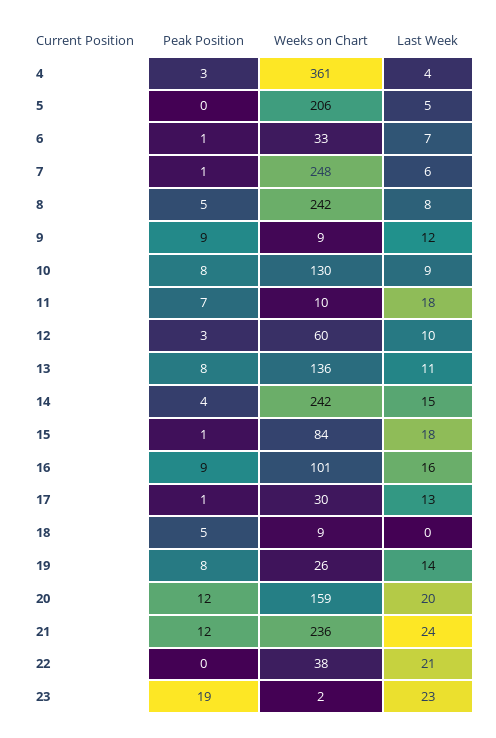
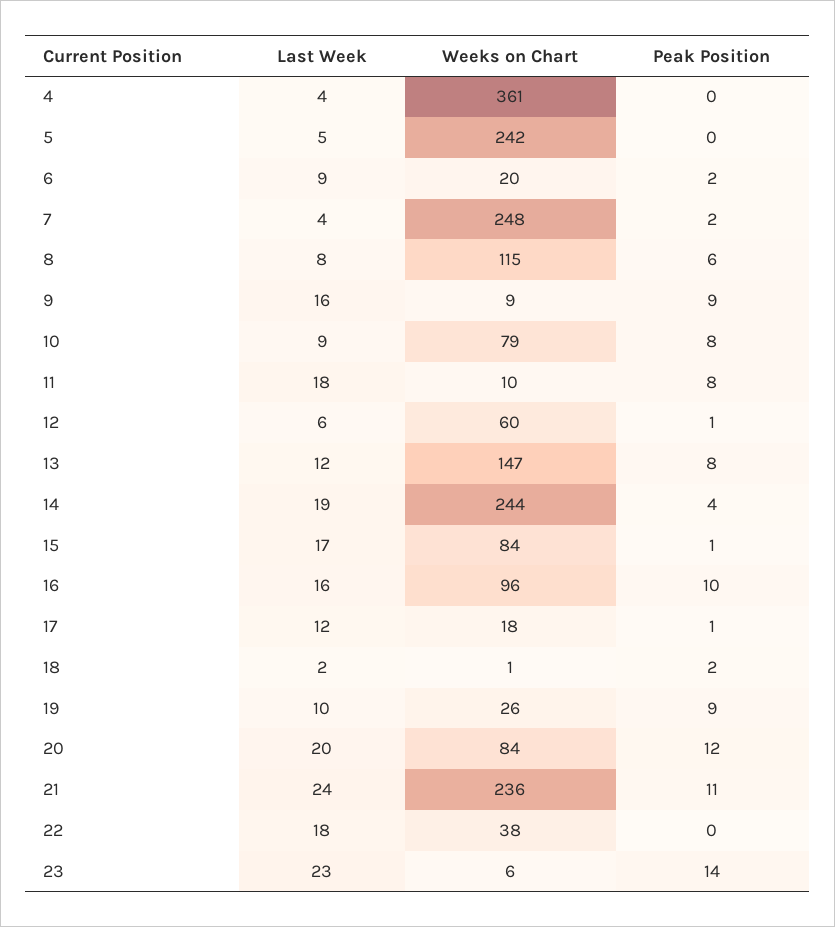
Peak Position, 4: 3 -> 0
Weeks on Chart, 5: 206 -> 242
Peak Position, 6: 1 -> 2
Weeks on Chart, 6: 33 -> 20
Last Week, 6: 7 -> 9
Peak Position, 7: 1 -> 2
Last Week, 7: 6 -> 4
Peak Position, 8: 5 -> 6
Weeks on Chart, 8: 242 -> 115
Last Week, 9: 12 -> 16
Weeks on Chart, 10: 130 -> 79
Peak Position, 11: 7 -> 8
Peak Position, 12: 3 -> 1
Last Week, 12: 10 -> 6
Weeks on Chart, 13: 136 -> 147
Last Week, 13: 11 -> 12
Weeks on Chart, 14: 242 -> 244
Last Week, 14: 15 -> 19
Last Week, 15: 18 -> 17
Peak Position, 16: 9 -> 10
Weeks on Chart, 16: 101 -> 96
Weeks on Chart, 17: 30 -> 18
Last Week, 17: 13 -> 12
Peak Position, 18: 5 -> 2
Weeks on Chart, 18: 9 -> 1
Last Week, 18: 0 -> 2
Peak Position, 19: 8 -> 9
Last Week, 19: 14 -> 10
Weeks on Chart, 20: 159 -> 84
Peak Position, 21: 12 -> 11
Last Week, 22: 21 -> 18
Peak Position, 23: 19 -> 14
Weeks on Chart, 23: 2 -> 6

